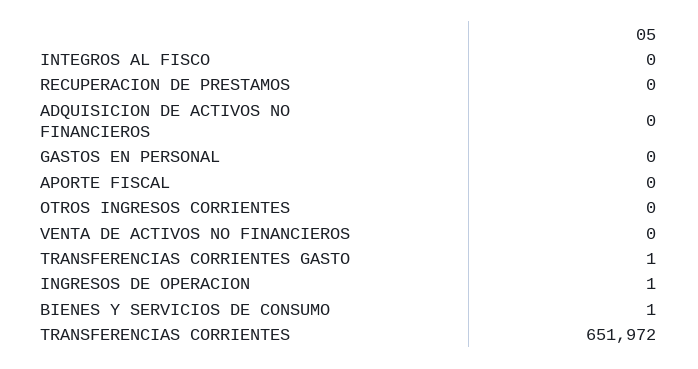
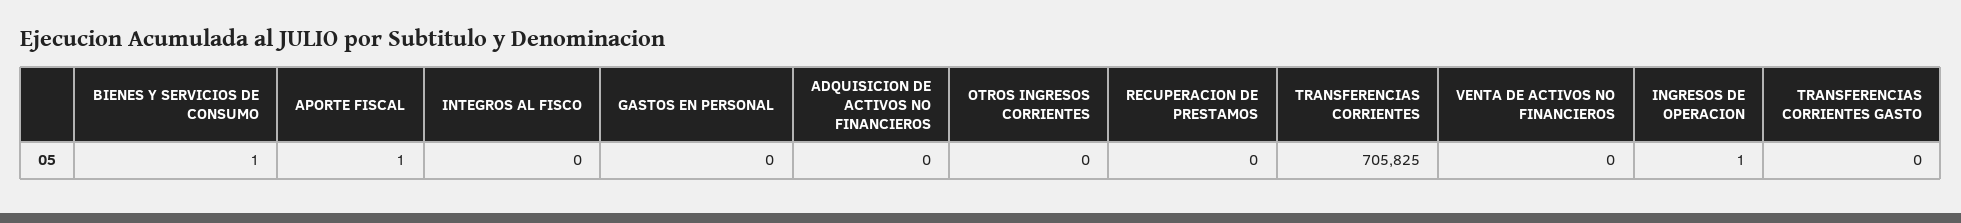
APORTE FISCAL: 0 -> 1
TRANSFERENCIAS CORRIENTES GASTO: 1 -> 0
TRANSFERENCIAS CORRIENTES: 651972 -> 705825

